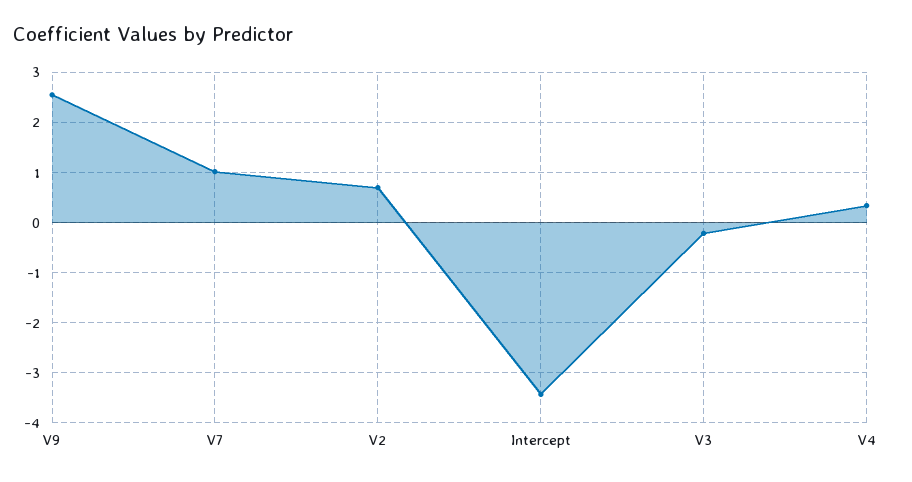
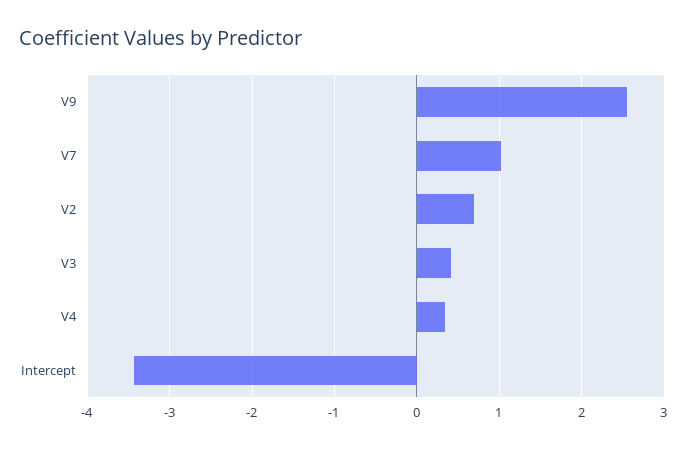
V3: -0.2 -> 0.4

